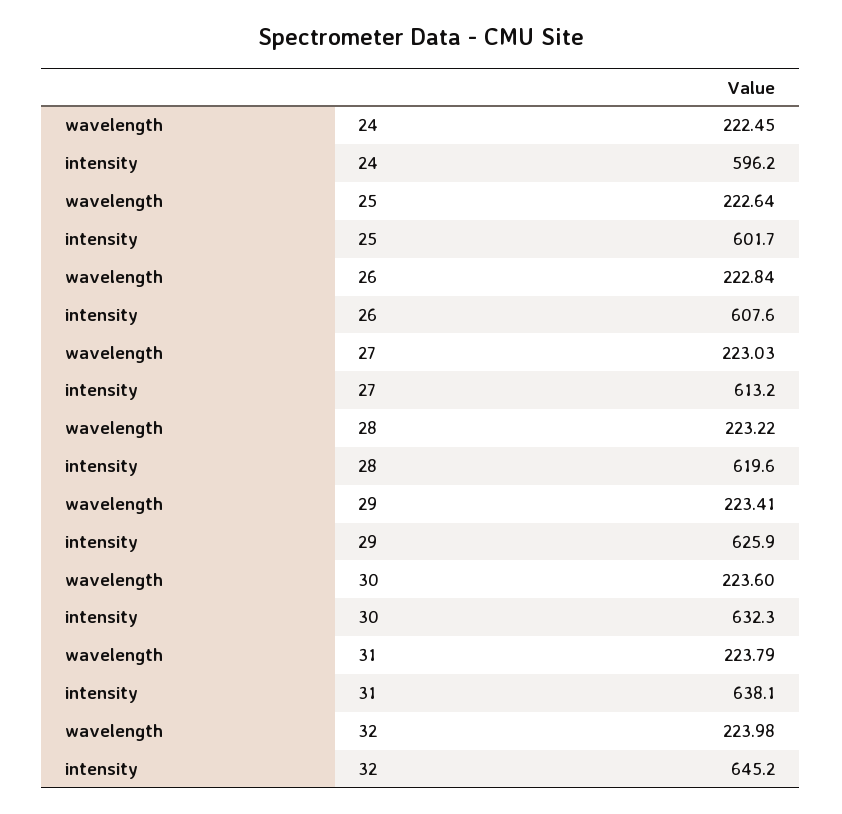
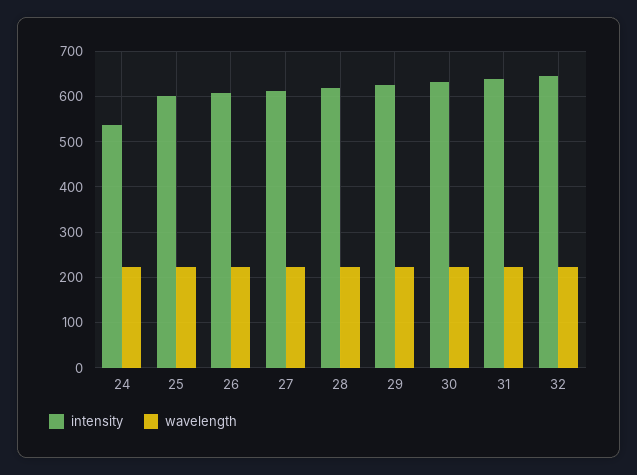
intensity, 24: 596.2 -> 540

